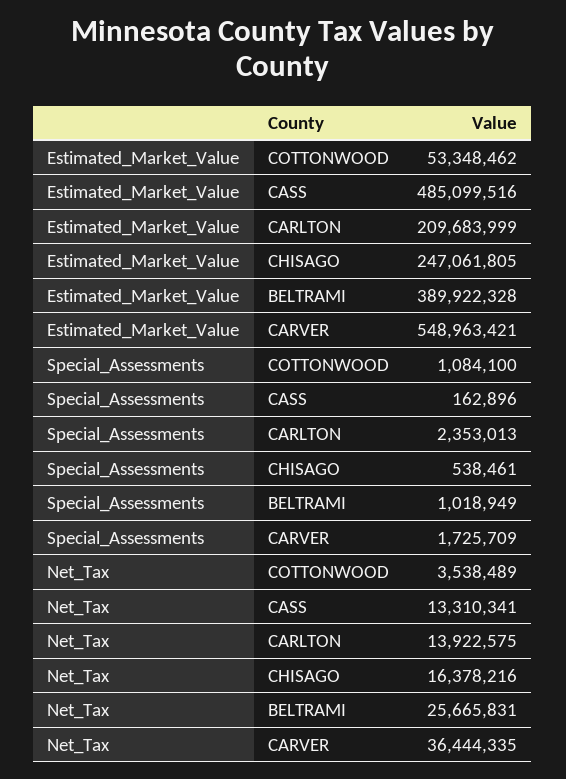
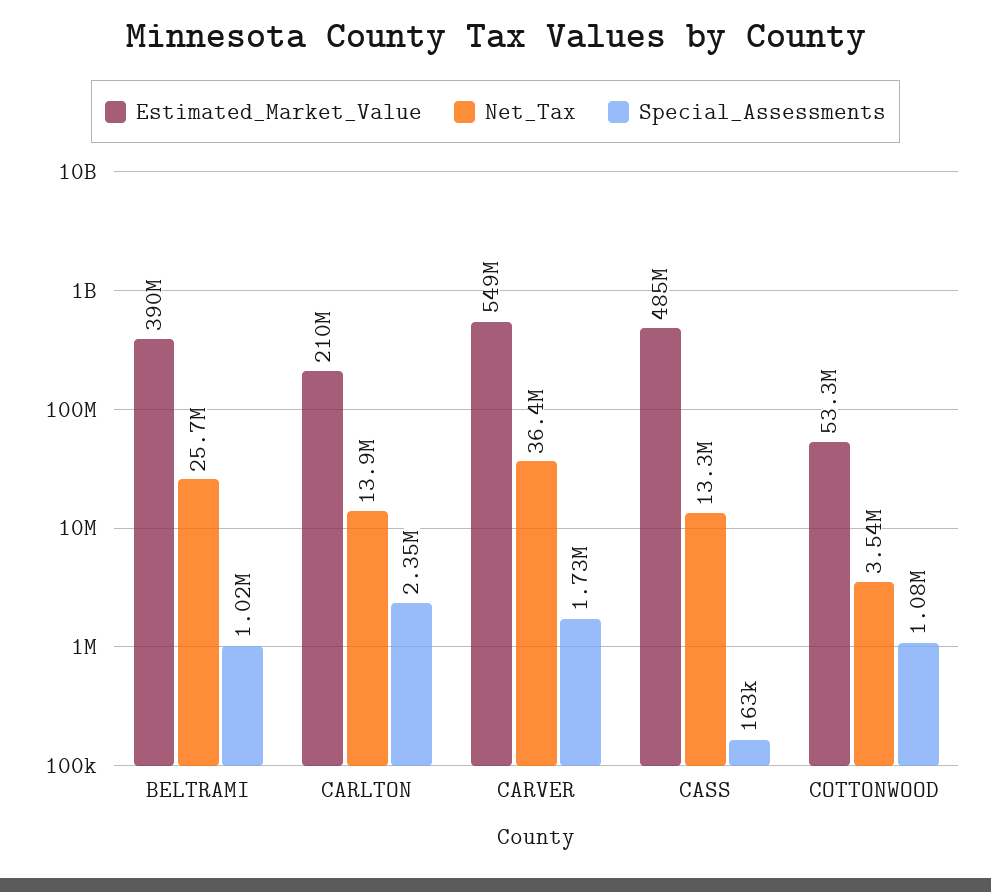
Estimated_Market_Value, CHISAGO: 247061805 -> none
Special_Assessments, CHISAGO: 538461 -> none
Net_Tax, CHISAGO: 16378216 -> none

